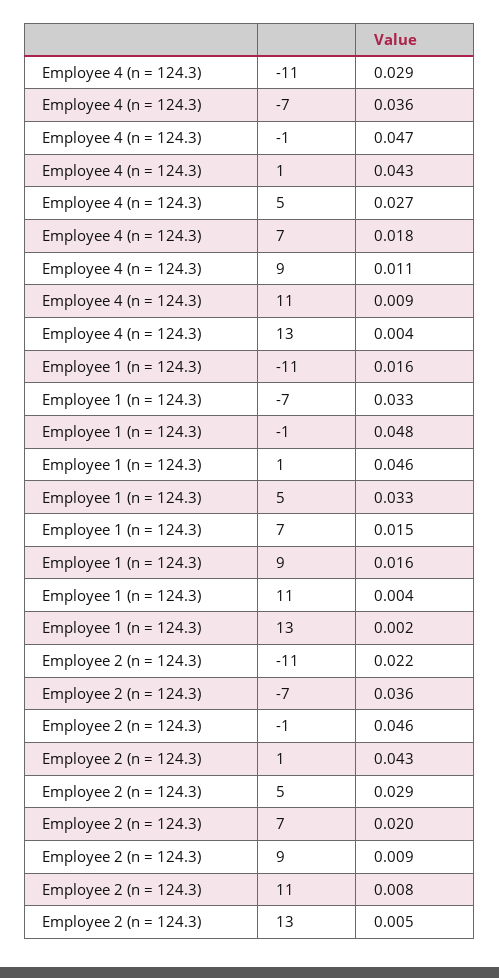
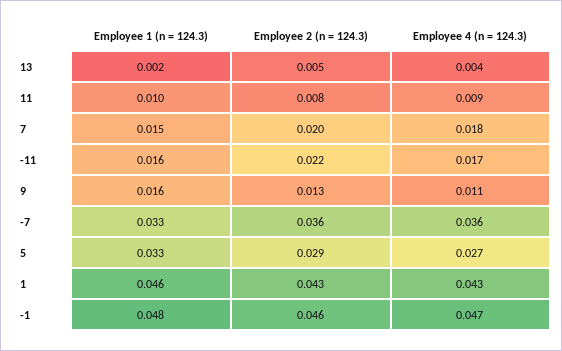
Employee 4 (n = 124.3), -11: 0.029 -> 0.017
Employee 1 (n = 124.3), 11: 0.004 -> 0.01
Employee 2 (n = 124.3), 9: 0.009 -> 0.013

